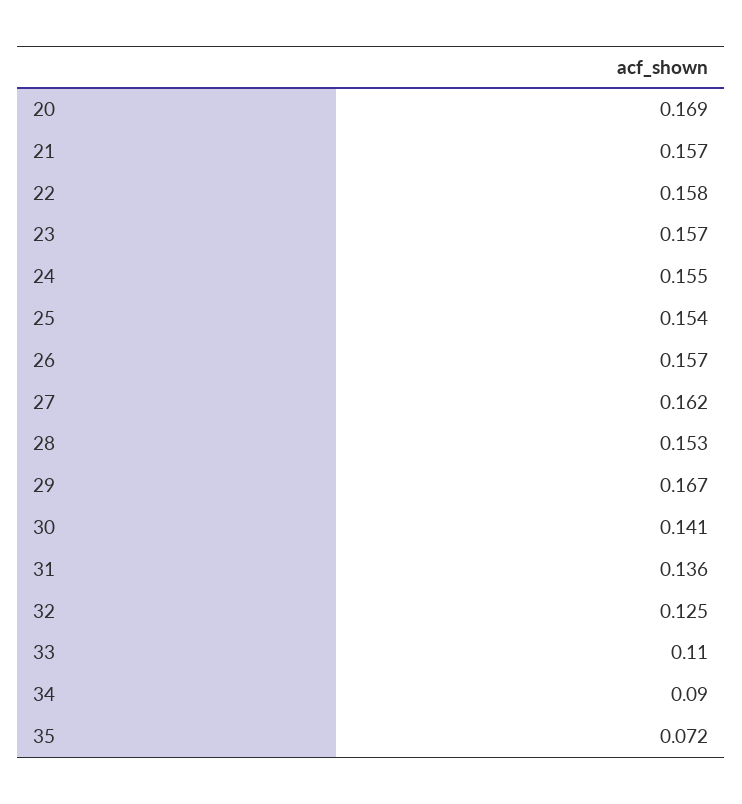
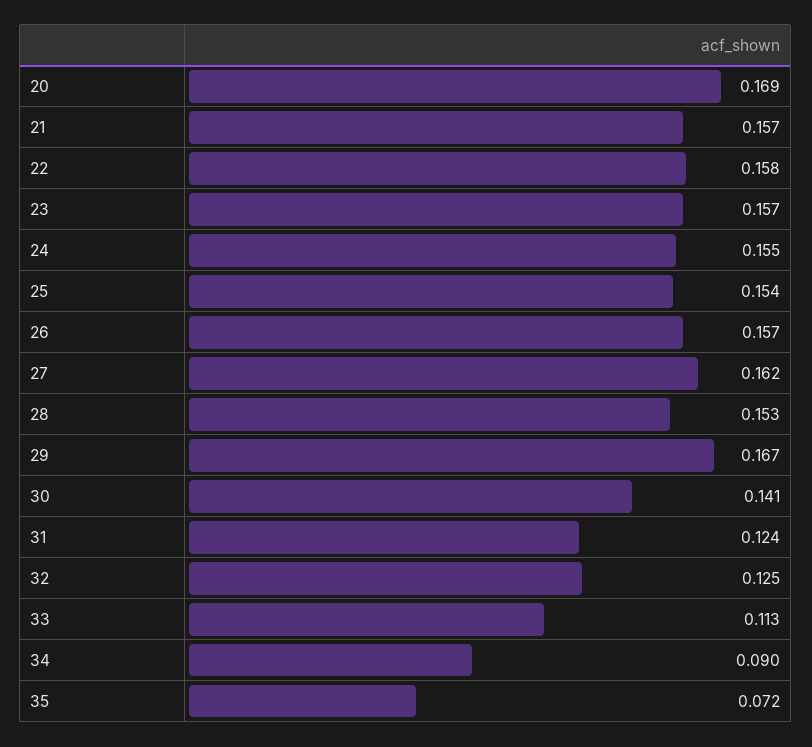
31: 0.136 -> 0.124
33: 0.11 -> 0.113

